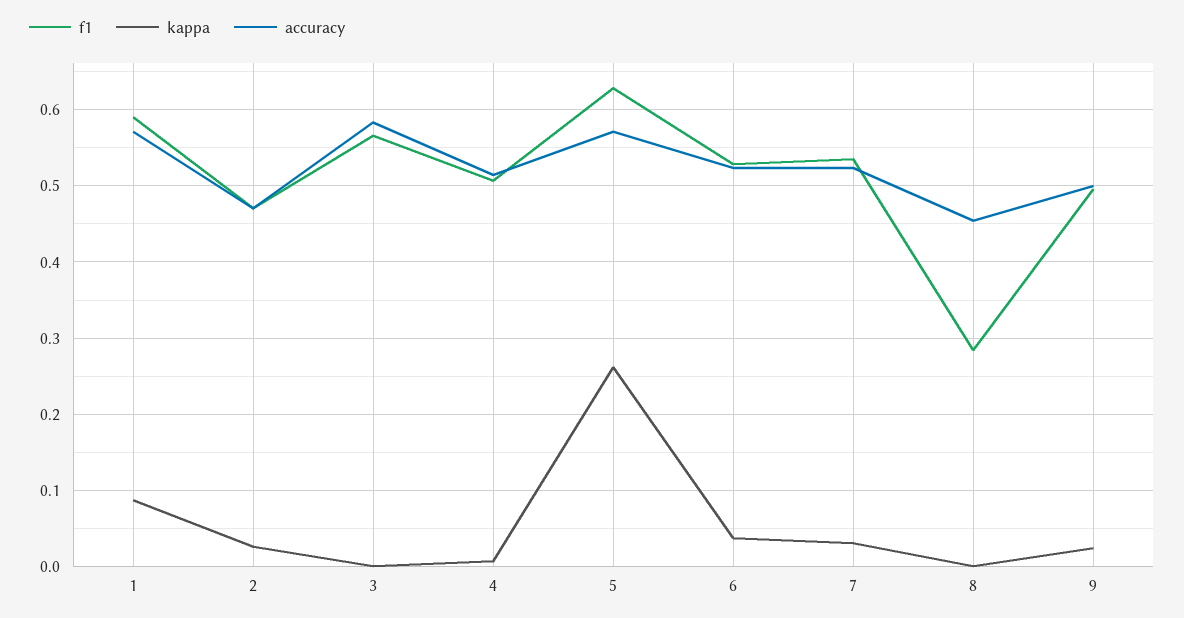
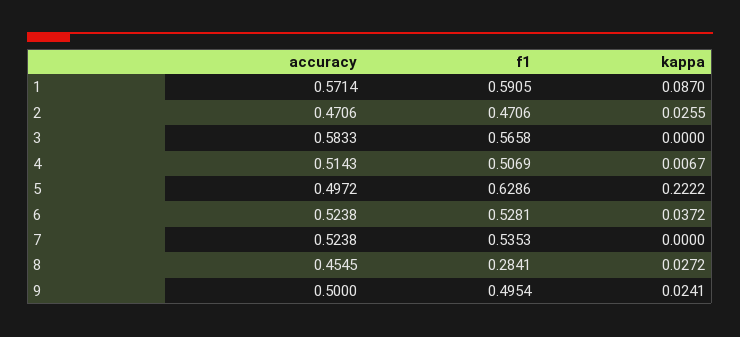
kappa, 5: 0.26 -> 0.2222
accuracy, 5: 0.57 -> 0.4972
kappa, 7: 0.03 -> 0
kappa, 8: 0 -> 0.0272

